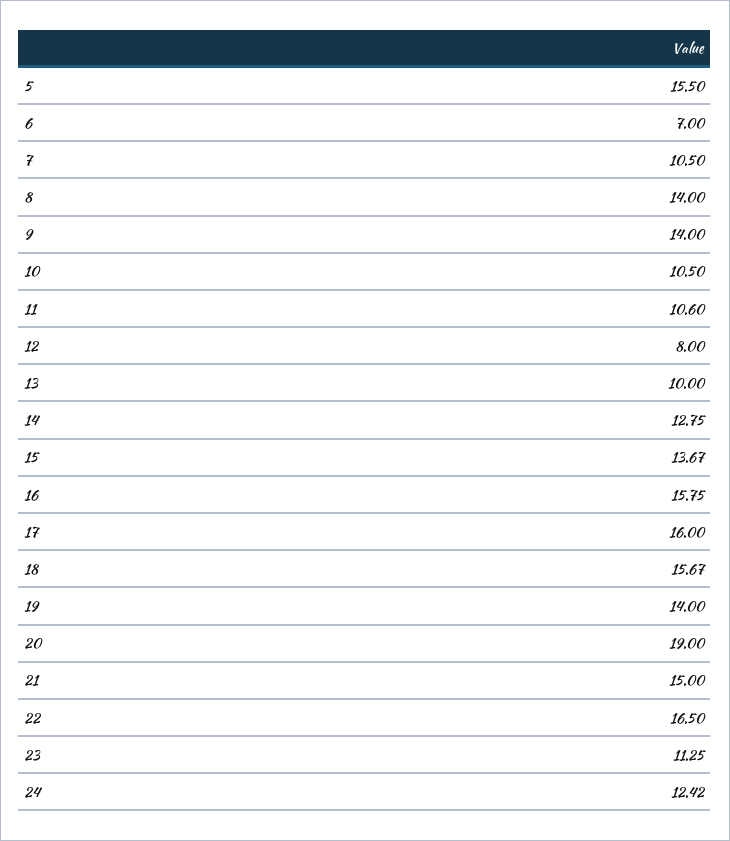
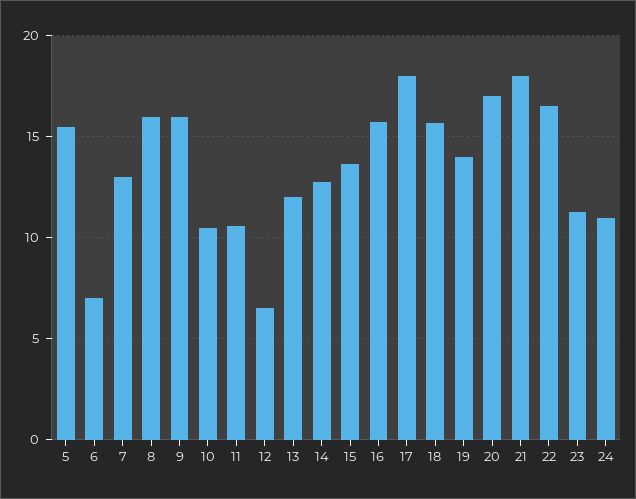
7: 10.5 -> 13
8: 14 -> 16
9: 14 -> 16
12: 8 -> 6.5
13: 10 -> 12
17: 16 -> 18
20: 19 -> 17
21: 15 -> 18
24: 12.42 -> 11

